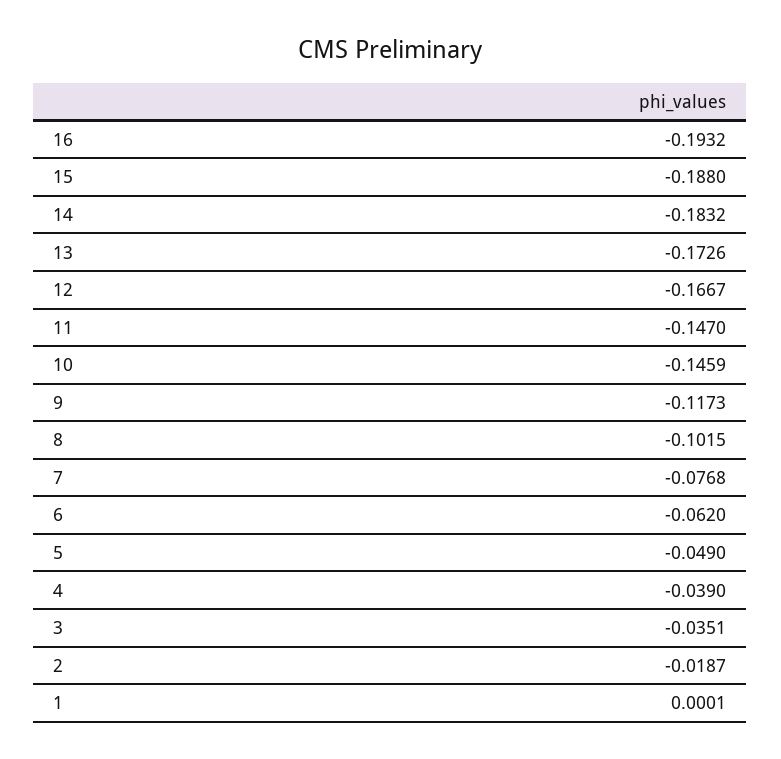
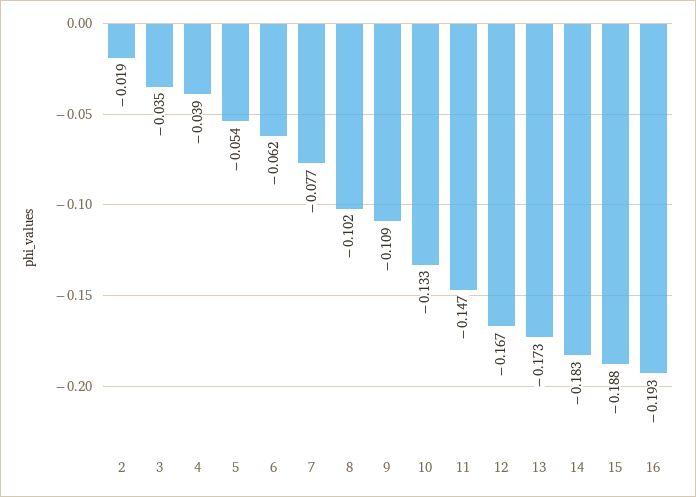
10: -0.1459 -> -0.133
9: -0.1173 -> -0.109
5: -0.049 -> -0.054
1: 0.0001 -> none

